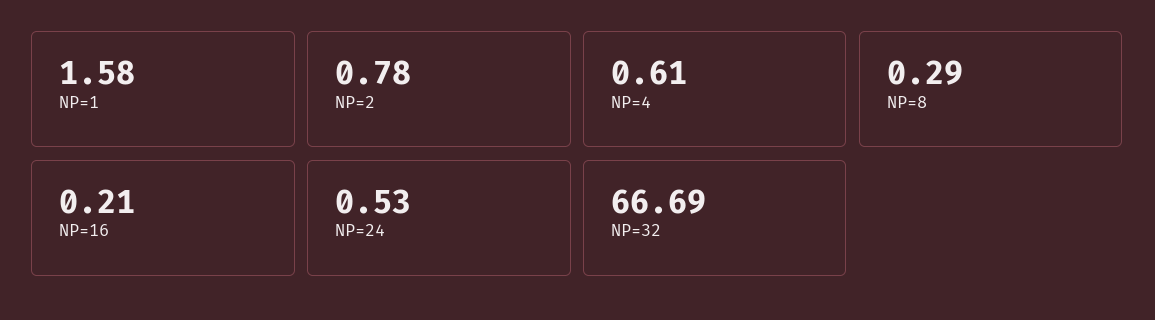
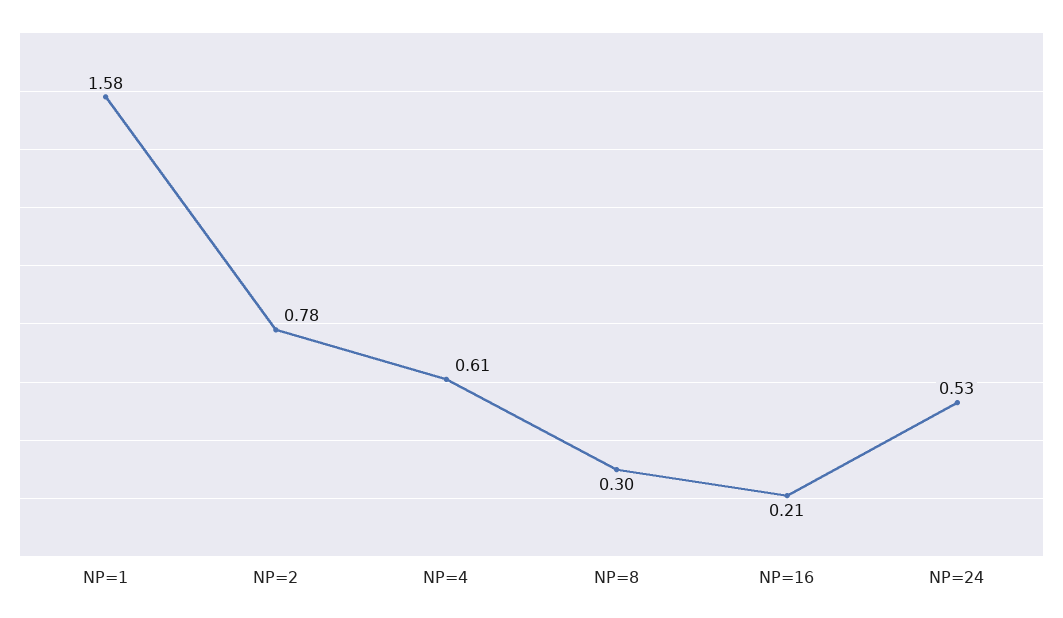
NP=8: 0.29 -> 0.3
NP=32: 66.69 -> none

